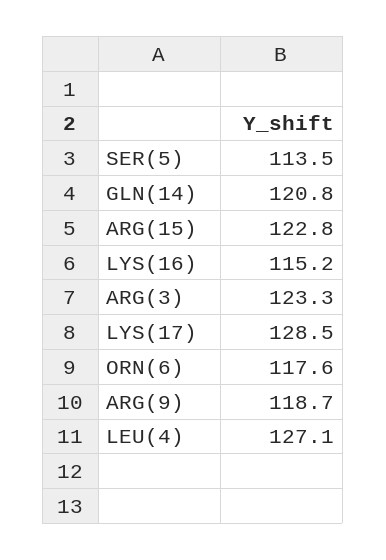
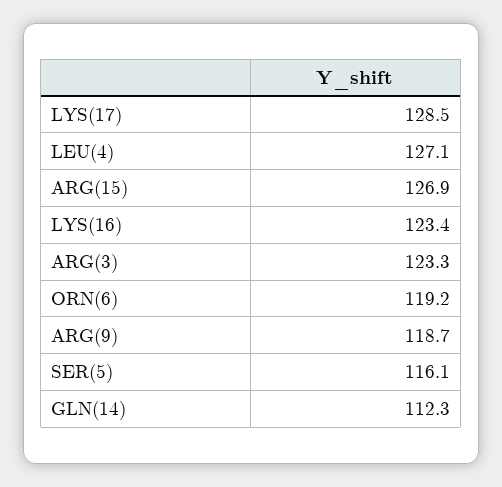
SER(5): 113.5 -> 116.1
GLN(14): 120.8 -> 112.3
ARG(15): 122.8 -> 126.9
LYS(16): 115.2 -> 123.4
ORN(6): 117.6 -> 119.2

